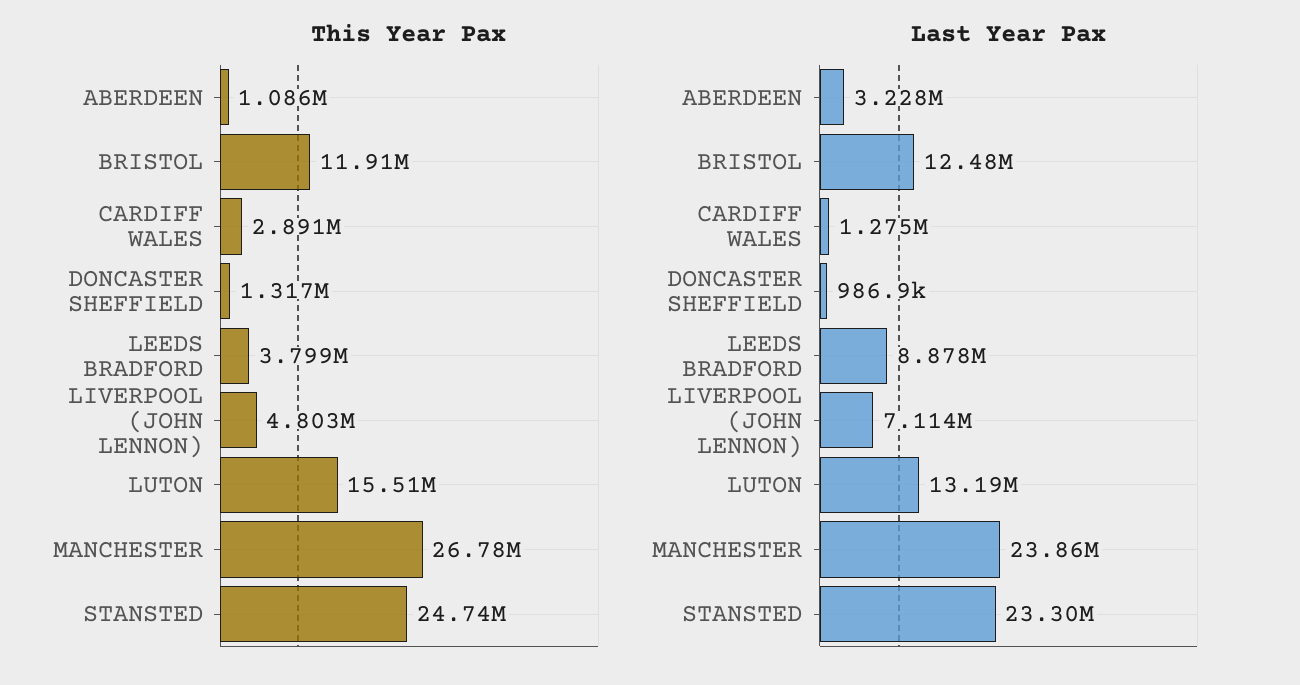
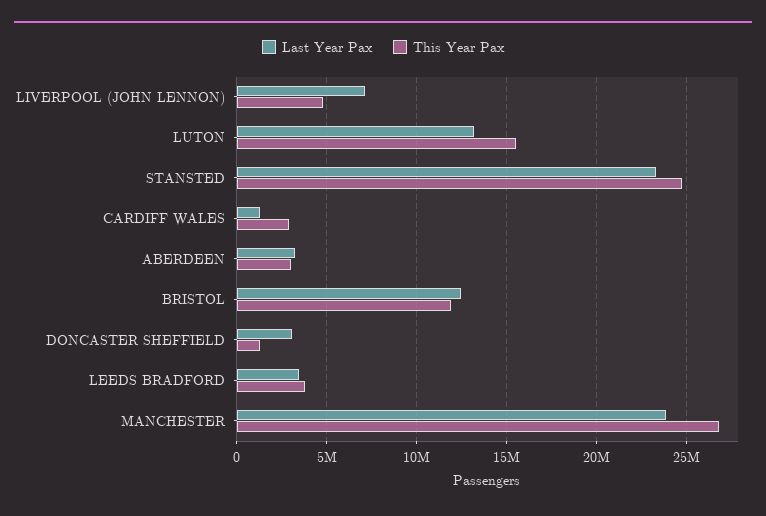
This Year Pax, ABERDEEN: 1086000 -> 3000000
Last Year Pax, DONCASTER SHEFFIELD: 986900 -> 3000000
Last Year Pax, LEEDS BRADFORD: 8878000 -> 3500000

